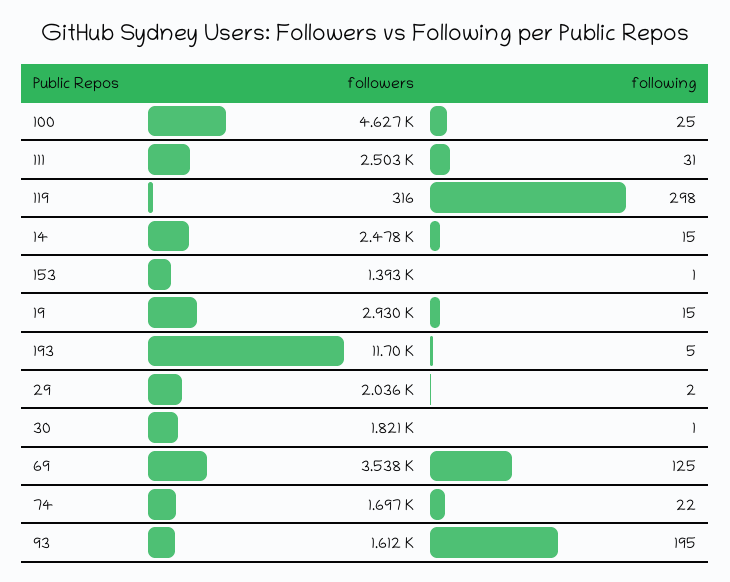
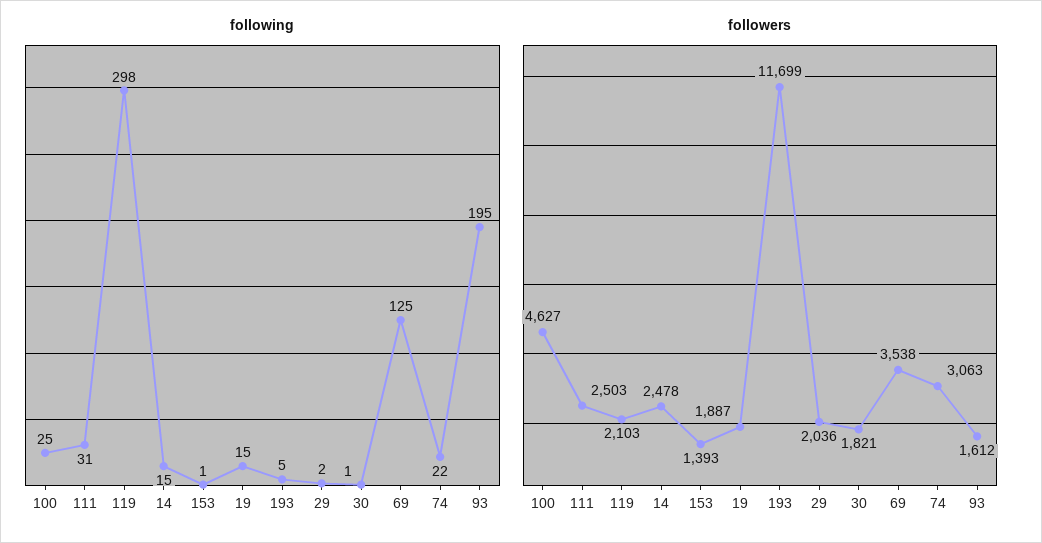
followers, 119: 316 -> 2103
followers, 19: 2930 -> 1887
followers, 74: 1697 -> 3063

